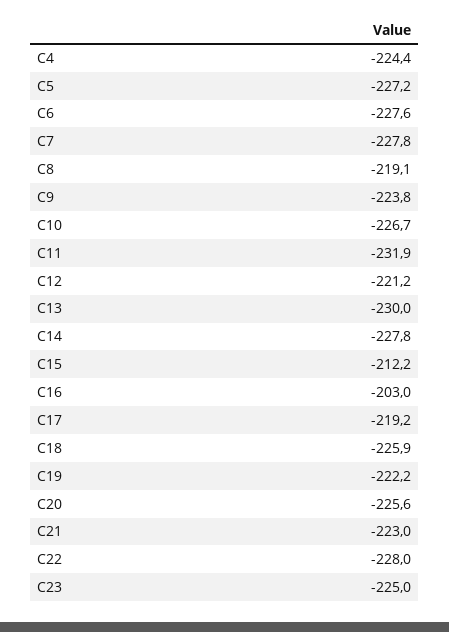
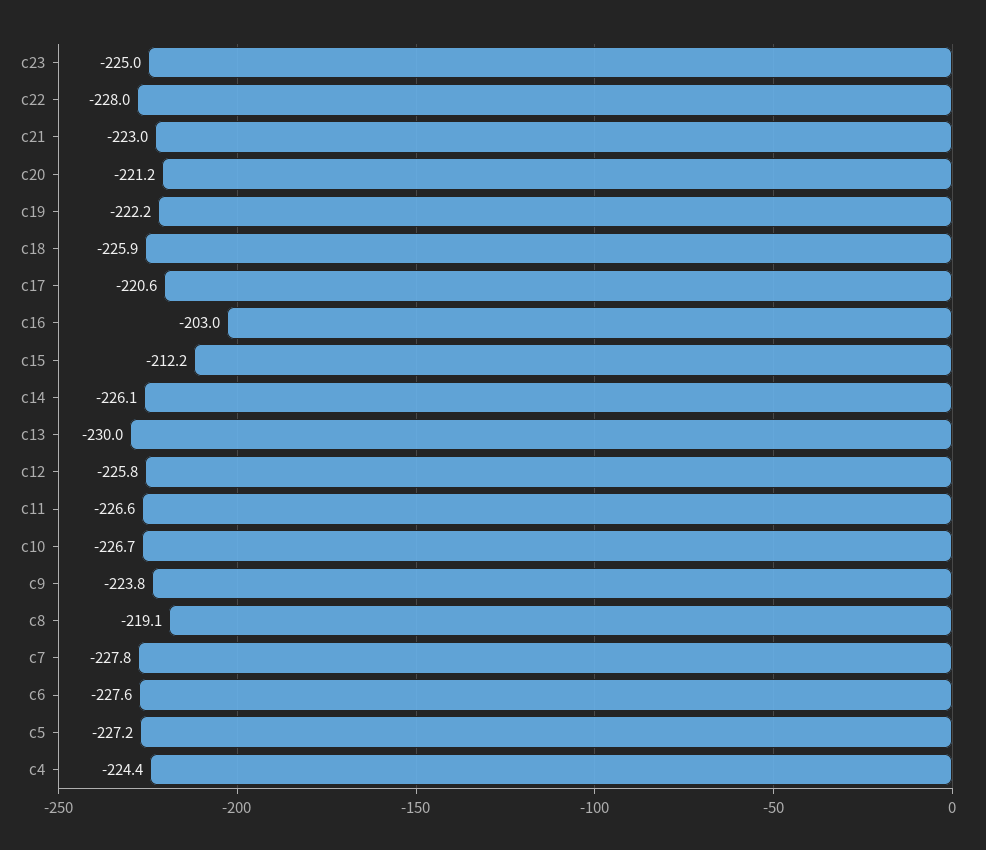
C11: -231.9 -> -226.6
C12: -221.2 -> -225.8
C14: -227.8 -> -226.1
C17: -219.2 -> -220.6
C20: -225.6 -> -221.2

